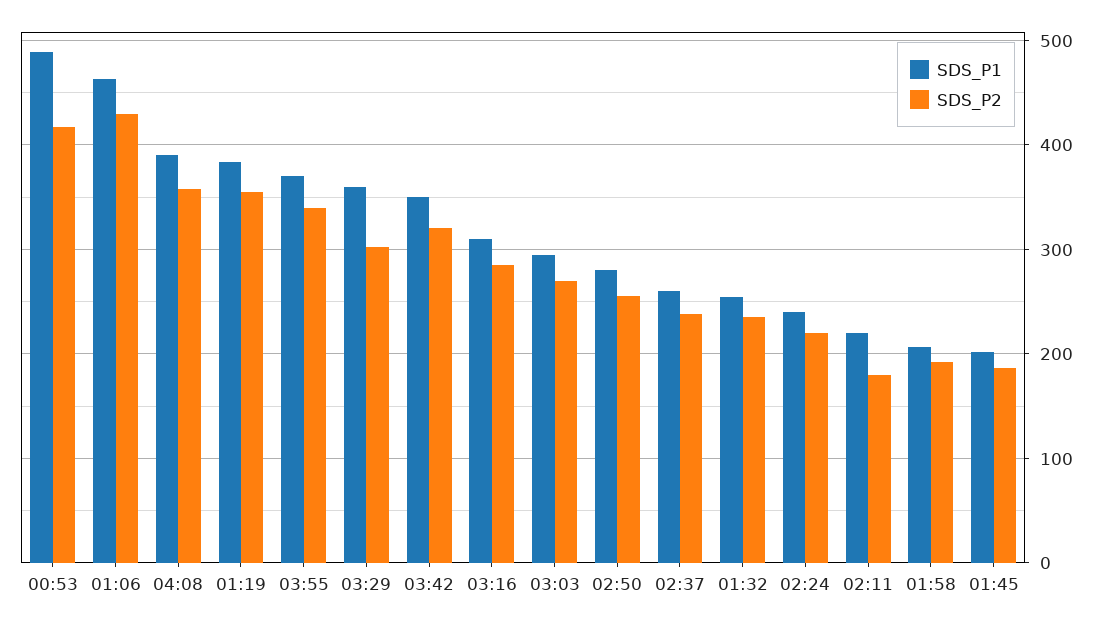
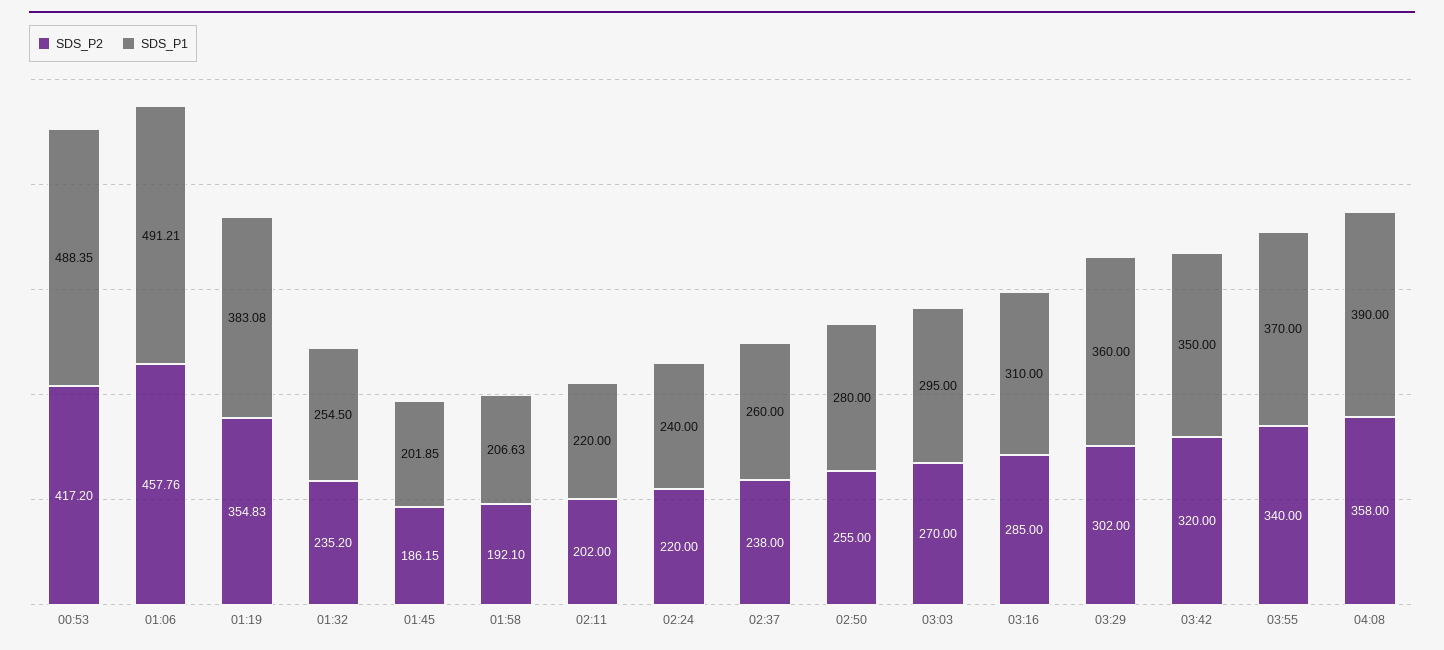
SDS_P1, 01:06: 460 -> 491.21
SDS_P2, 01:06: 430 -> 457.76
SDS_P2, 02:11: 180 -> 202

